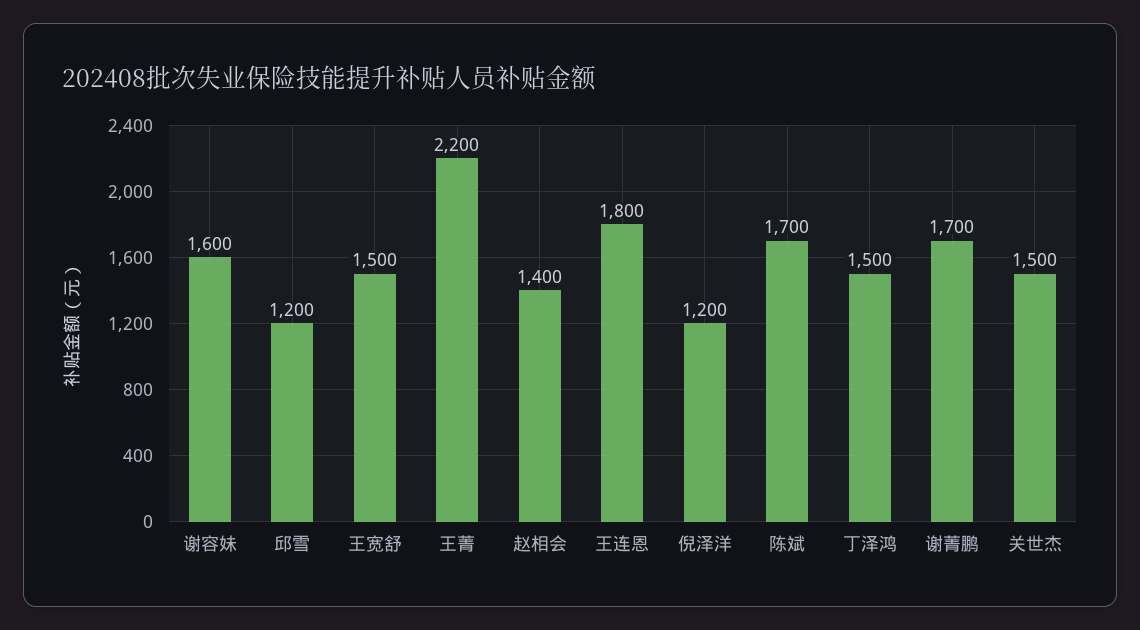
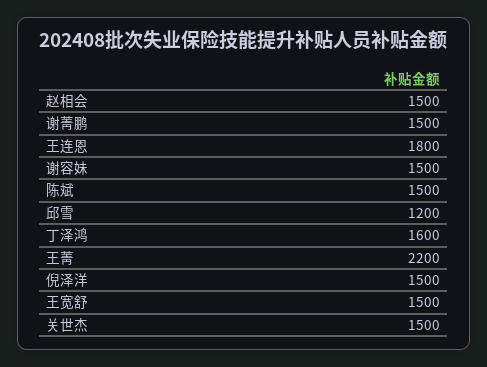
谢容妹: 1600 -> 1500
赵相会: 1400 -> 1500
倪泽洋: 1200 -> 1500
陈斌: 1700 -> 1500
丁泽鸿: 1500 -> 1600
谢菁鹏: 1700 -> 1500

